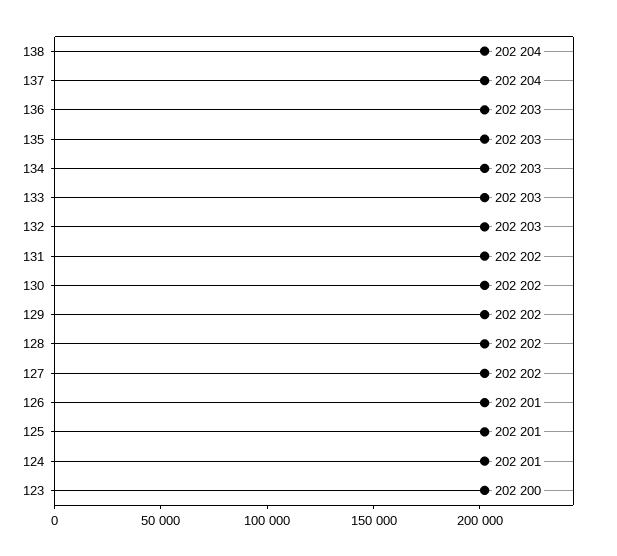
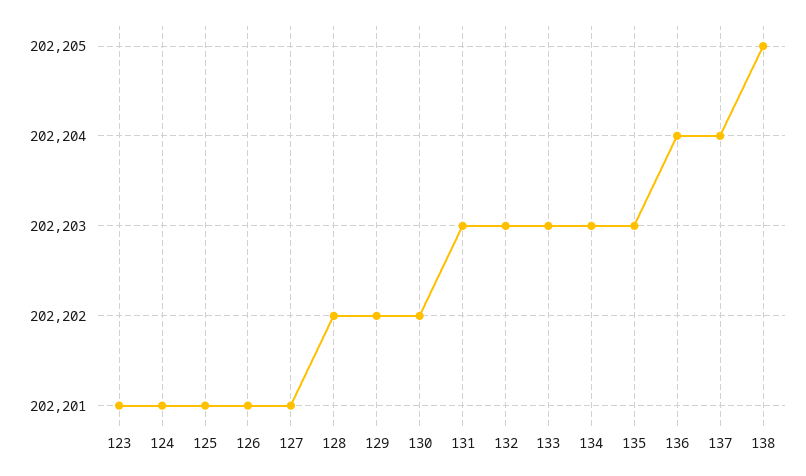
138: 202204 -> 202205
136: 202203 -> 202204
131: 202202 -> 202203
127: 202202 -> 202201
123: 202200 -> 202201

